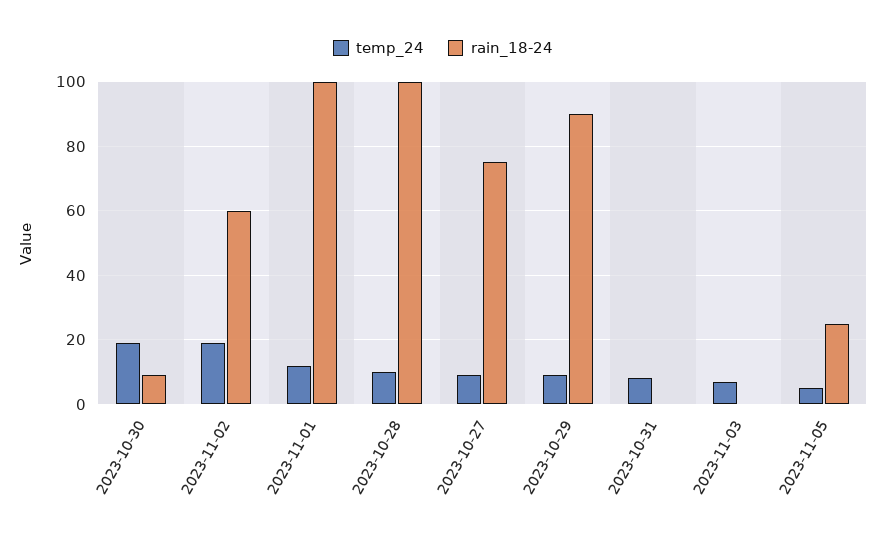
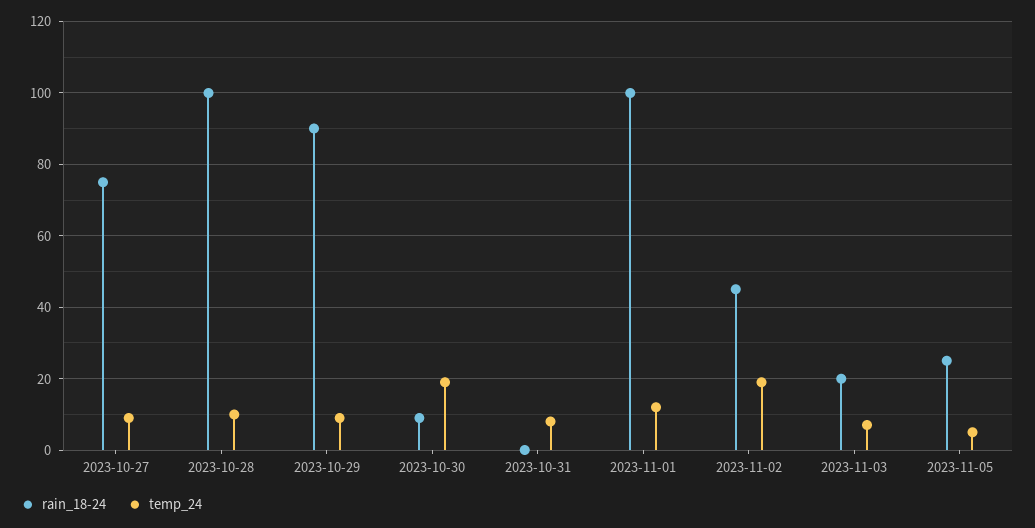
rain_18-24, 2023-11-02: 60 -> 45
rain_18-24, 2023-11-03: 0 -> 20

